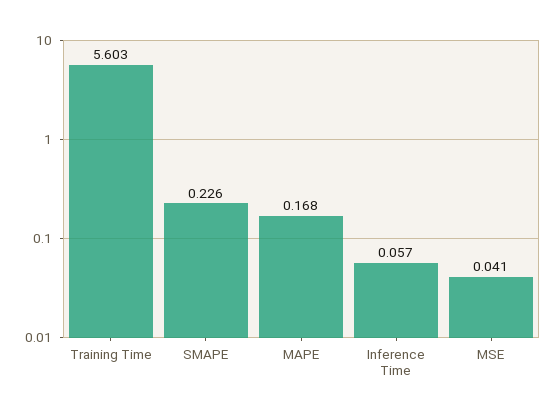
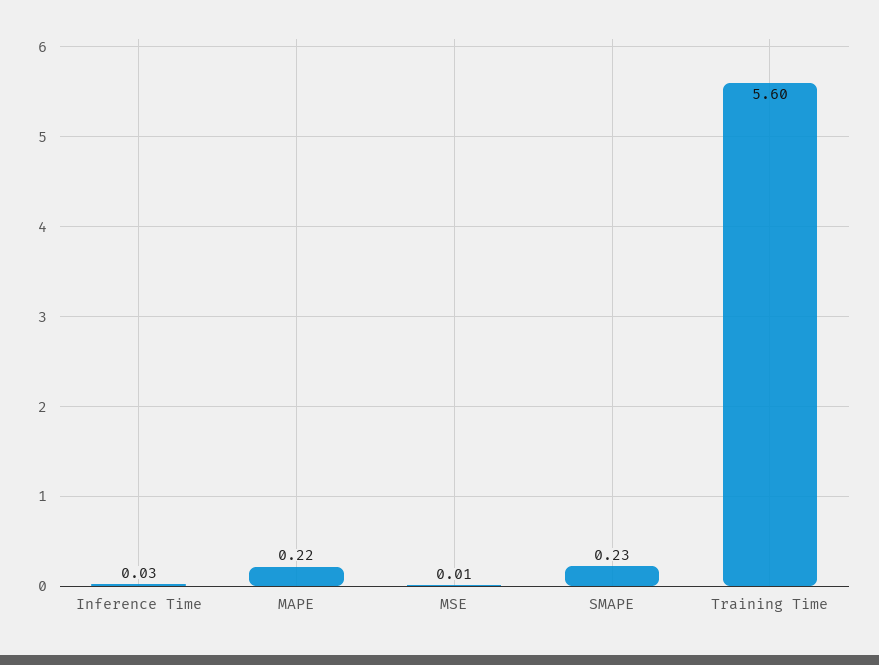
MAPE: 0.168 -> 0.22
Inference Time: 0.057 -> 0.03
MSE: 0.041 -> 0.01

